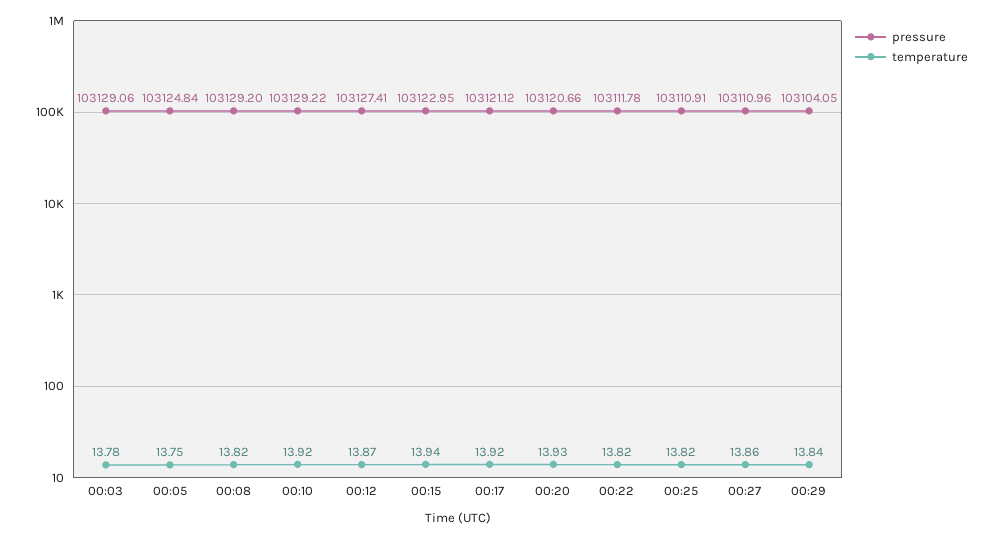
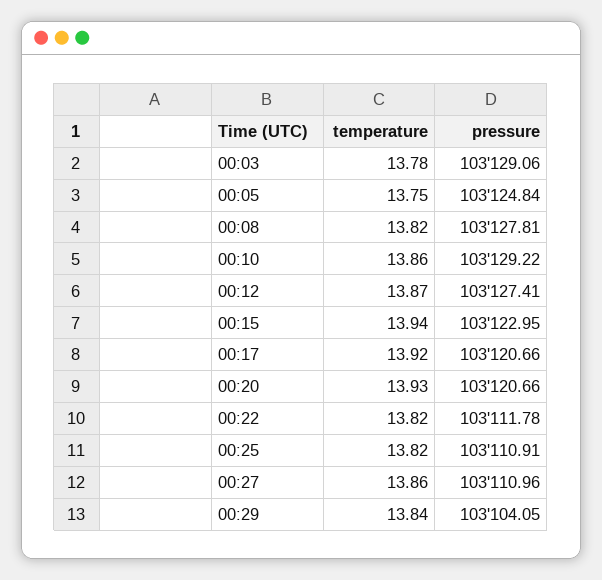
pressure, 00:08: 103129.2 -> 103127.81
temperature, 00:10: 13.92 -> 13.86
pressure, 00:17: 103121.12 -> 103120.66

